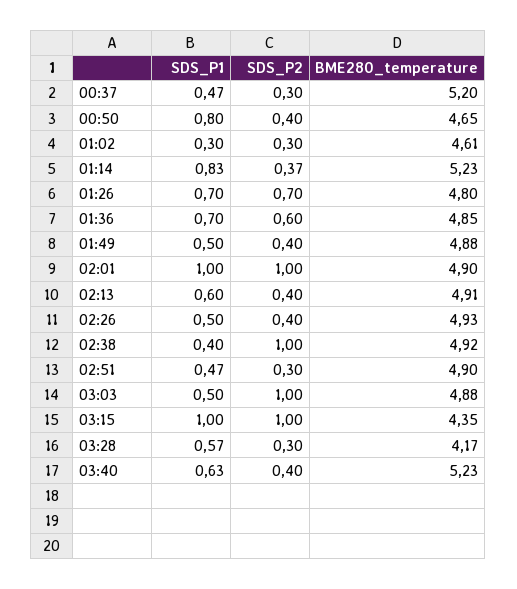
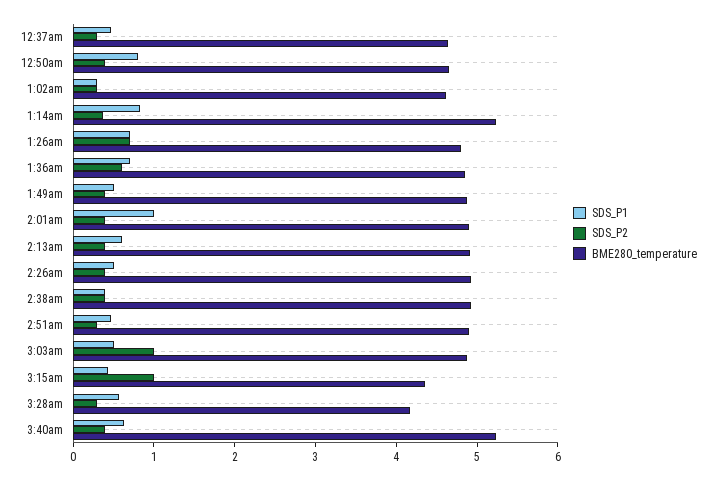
BME280_temperature, 00:37: 5.2 -> 4.6
SDS_P2, 02:01: 1 -> 0.4
SDS_P2, 02:38: 1 -> 0.4
SDS_P1, 03:15: 1 -> 0.4

